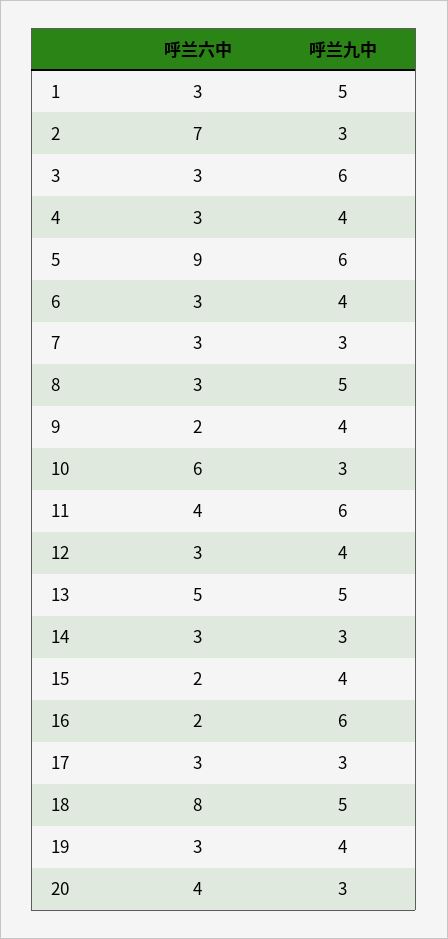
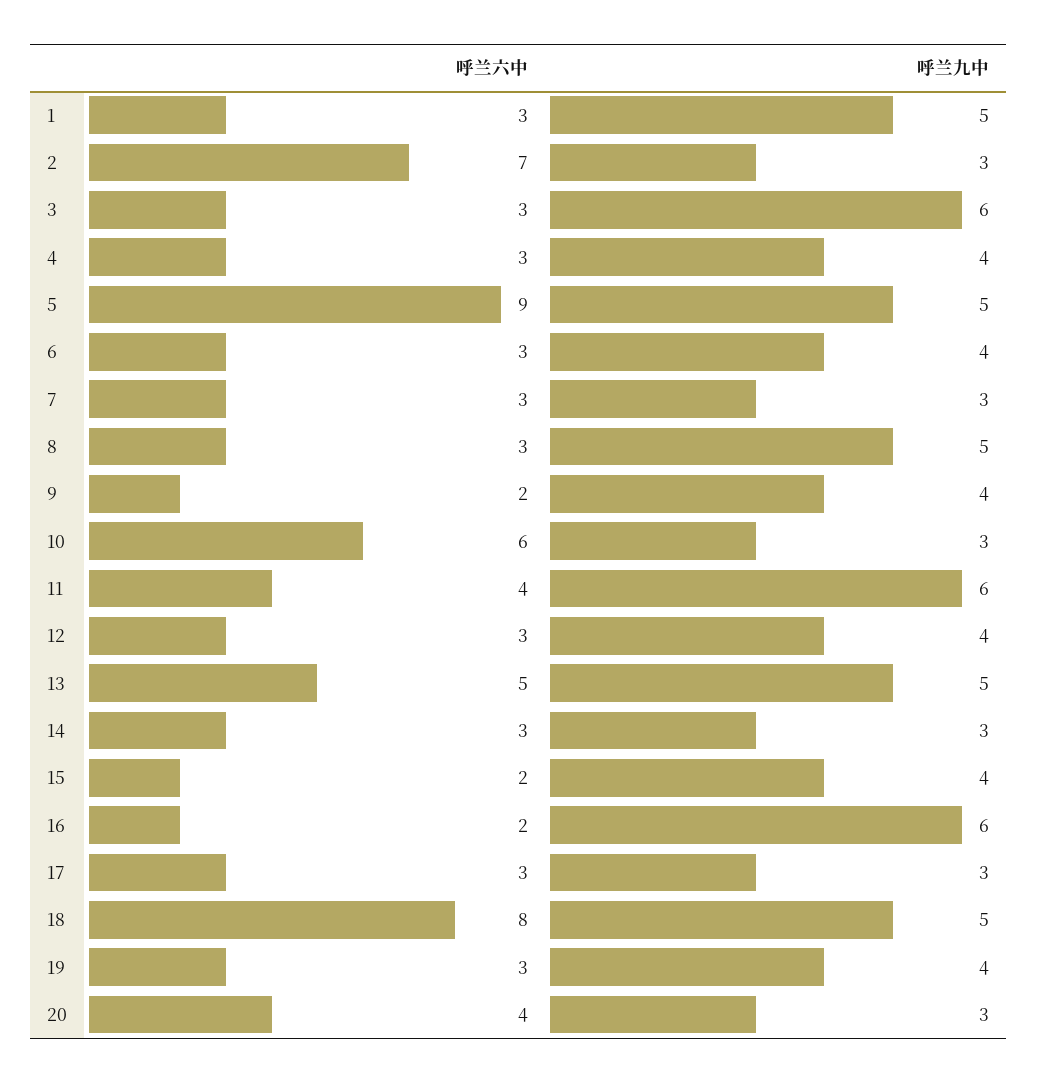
呼兰九中, 5: 6 -> 5

